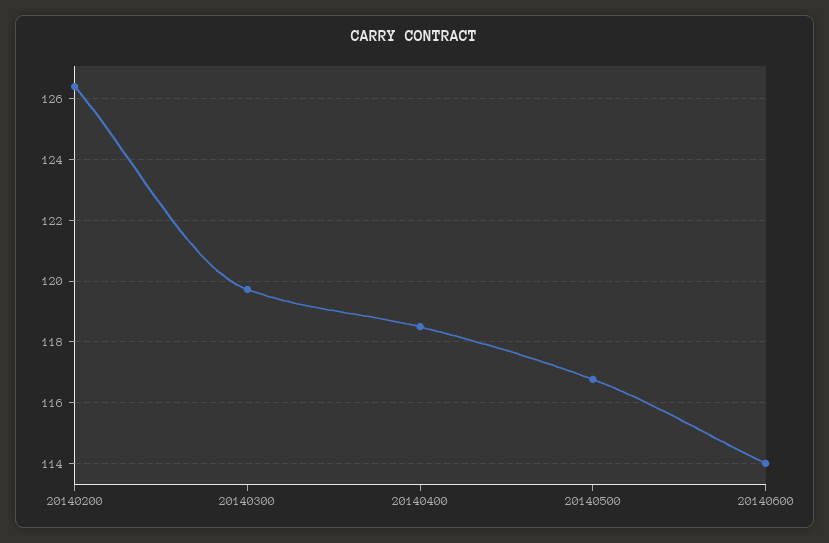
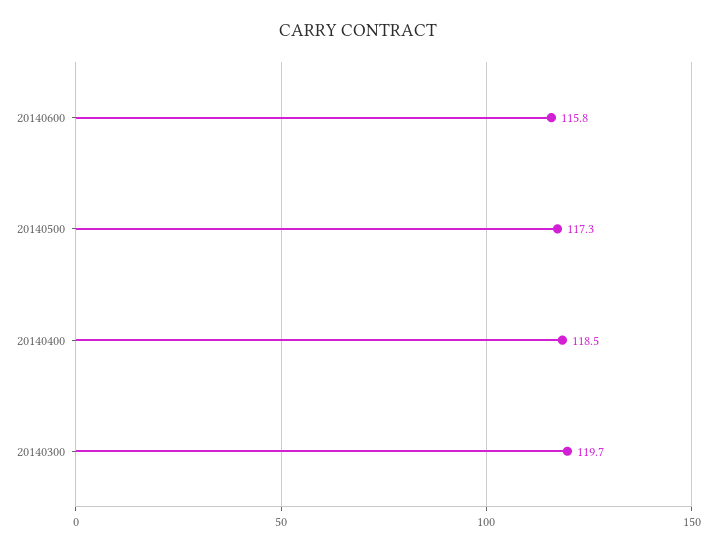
20140200: 126.4 -> none
20140500: 116.8 -> 117.3
20140600: 114 -> 115.8

